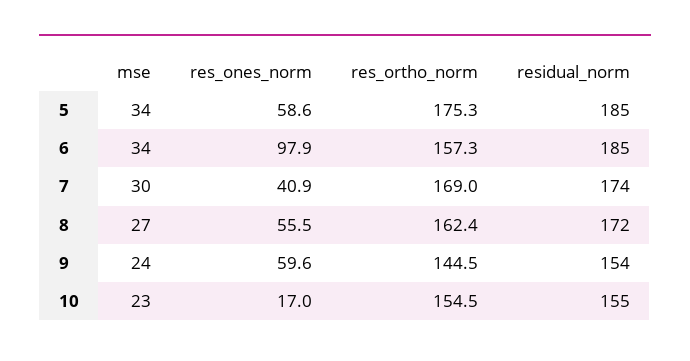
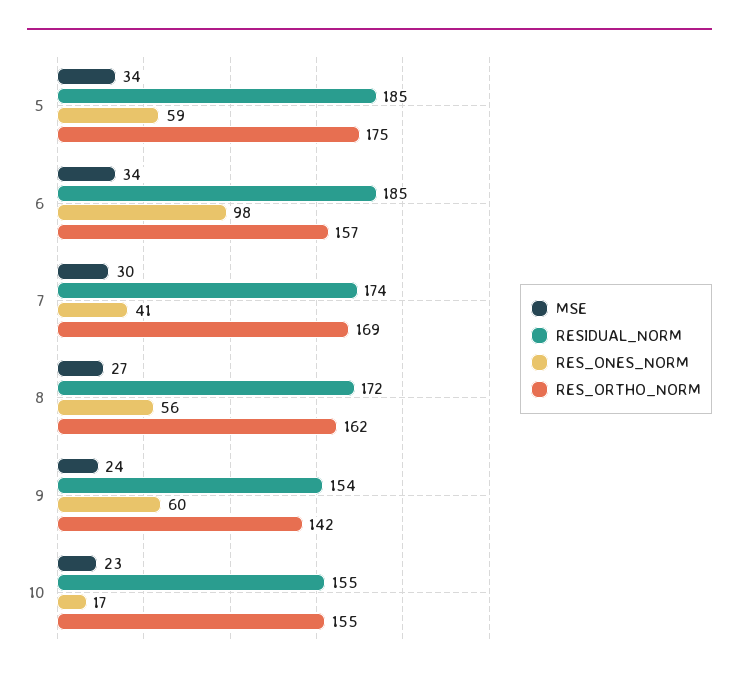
res_ortho_norm, 9: 144.5 -> 142

